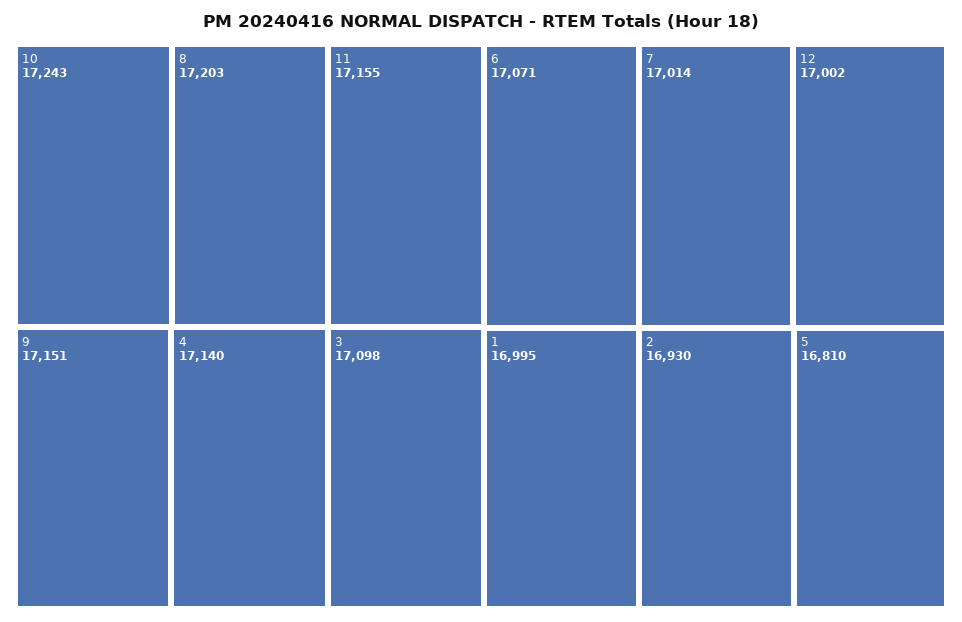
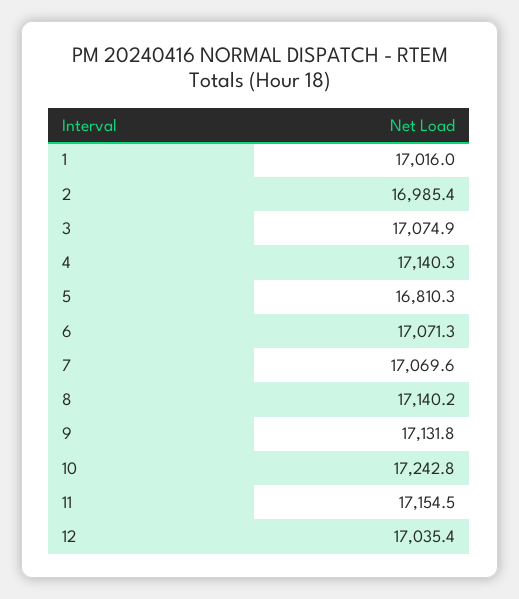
8: 17203 -> 17140.2
9: 17151 -> 17131.8
3: 17098 -> 17074.9
7: 17014 -> 17069.6
12: 17002 -> 17035.4
1: 16995 -> 17016
2: 16930 -> 16985.4

